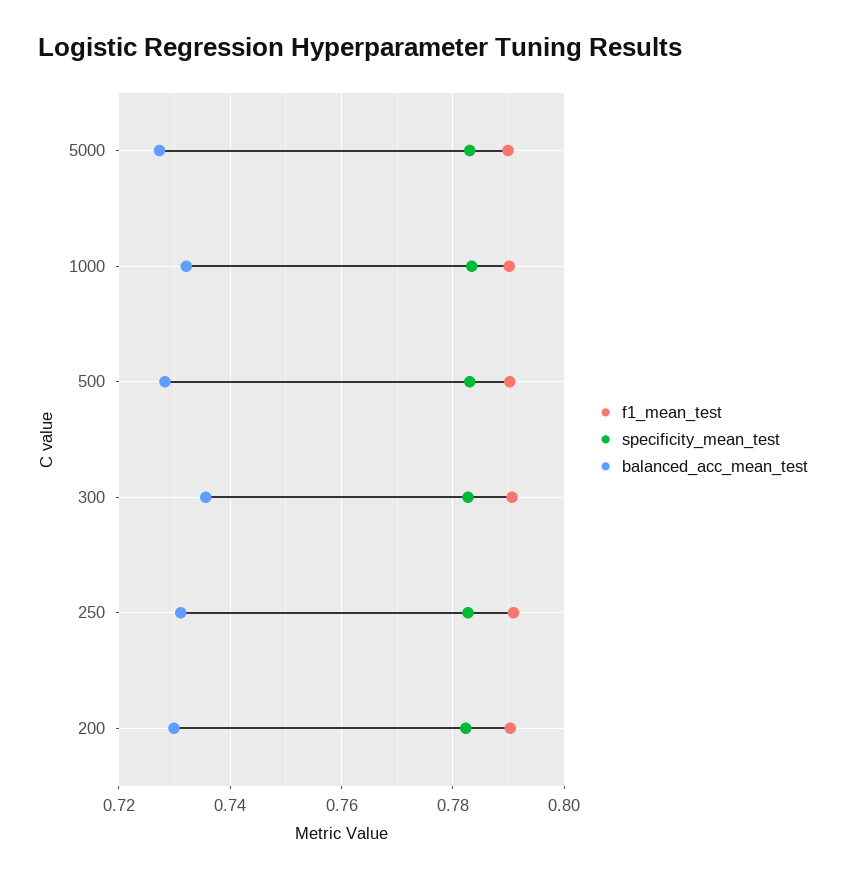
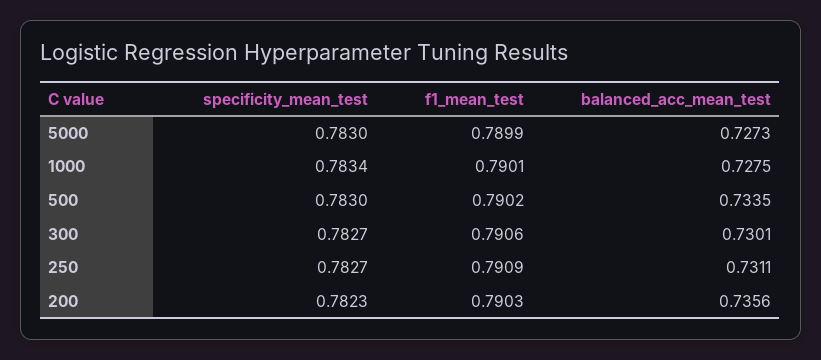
balanced_acc_mean_test, 1000: 0.732 -> 0.7275
balanced_acc_mean_test, 500: 0.728 -> 0.7335
balanced_acc_mean_test, 300: 0.736 -> 0.7301
balanced_acc_mean_test, 200: 0.73 -> 0.7356

